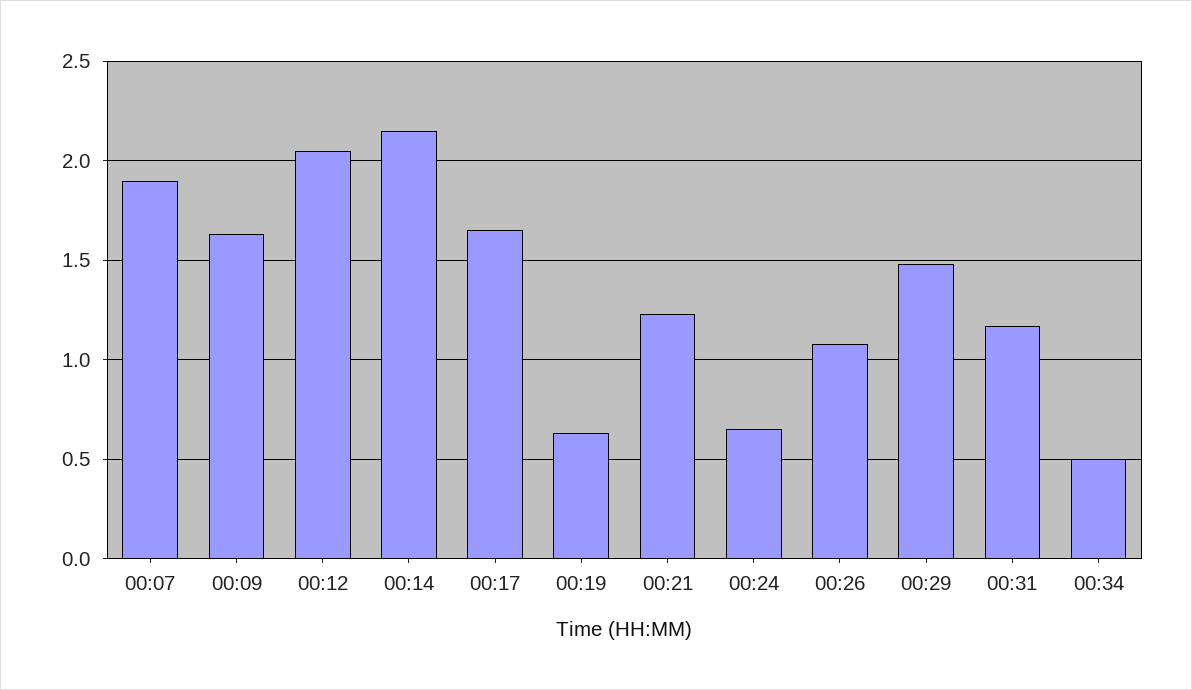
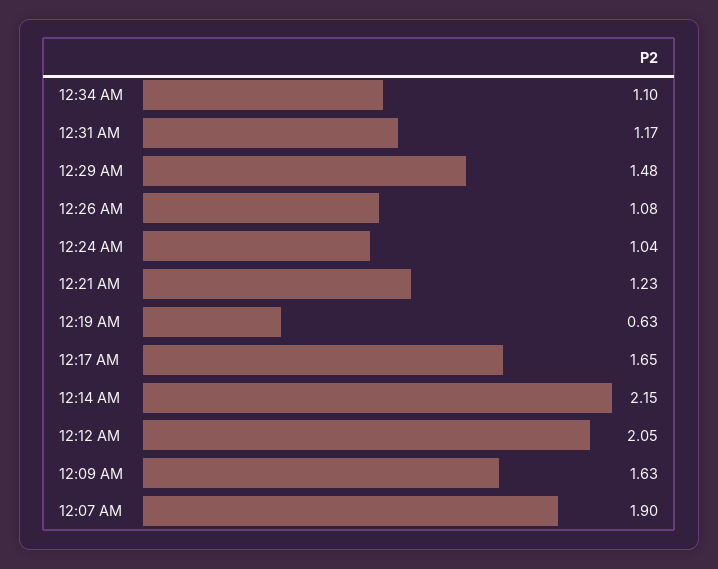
00:24: 0.65 -> 1.04
00:34: 0.5 -> 1.1

